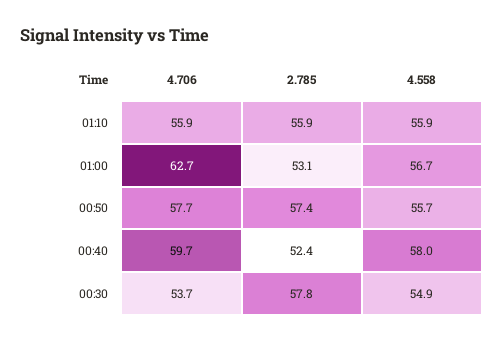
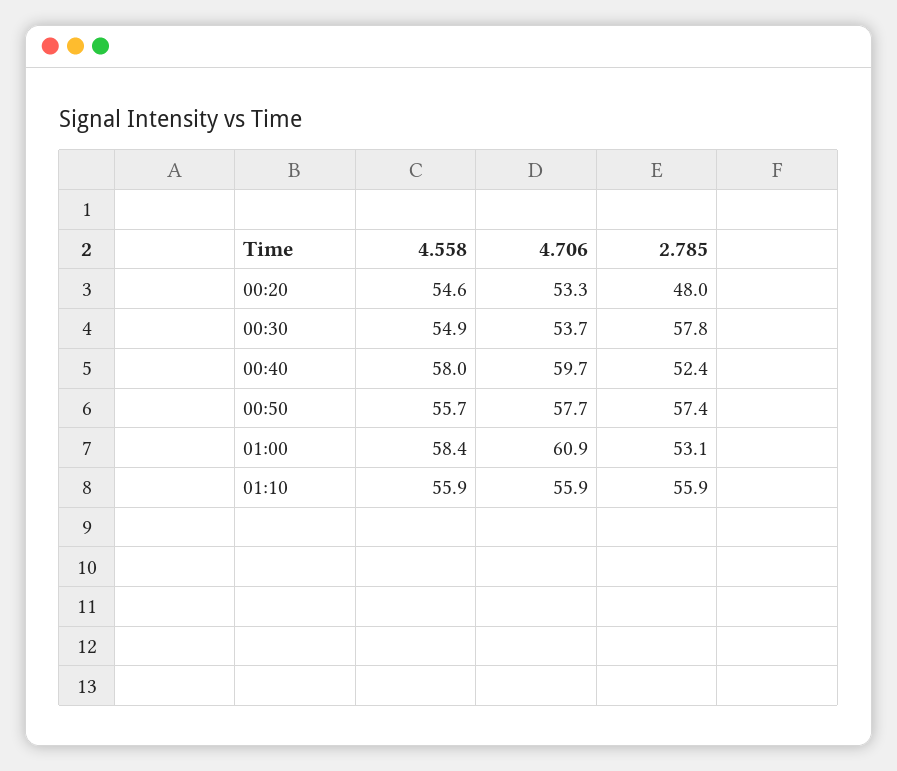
4.706, 01:00: 62.7 -> 60.9
4.558, 01:00: 56.7 -> 58.4
4.558, 00:20: none -> 54.6
4.706, 00:20: none -> 53.3
2.785, 00:20: none -> 48

